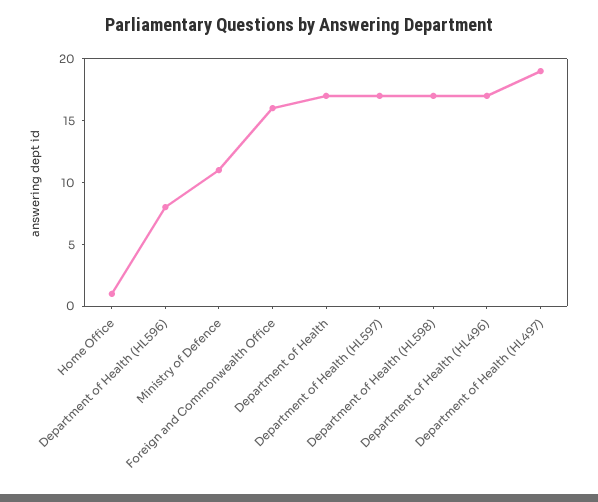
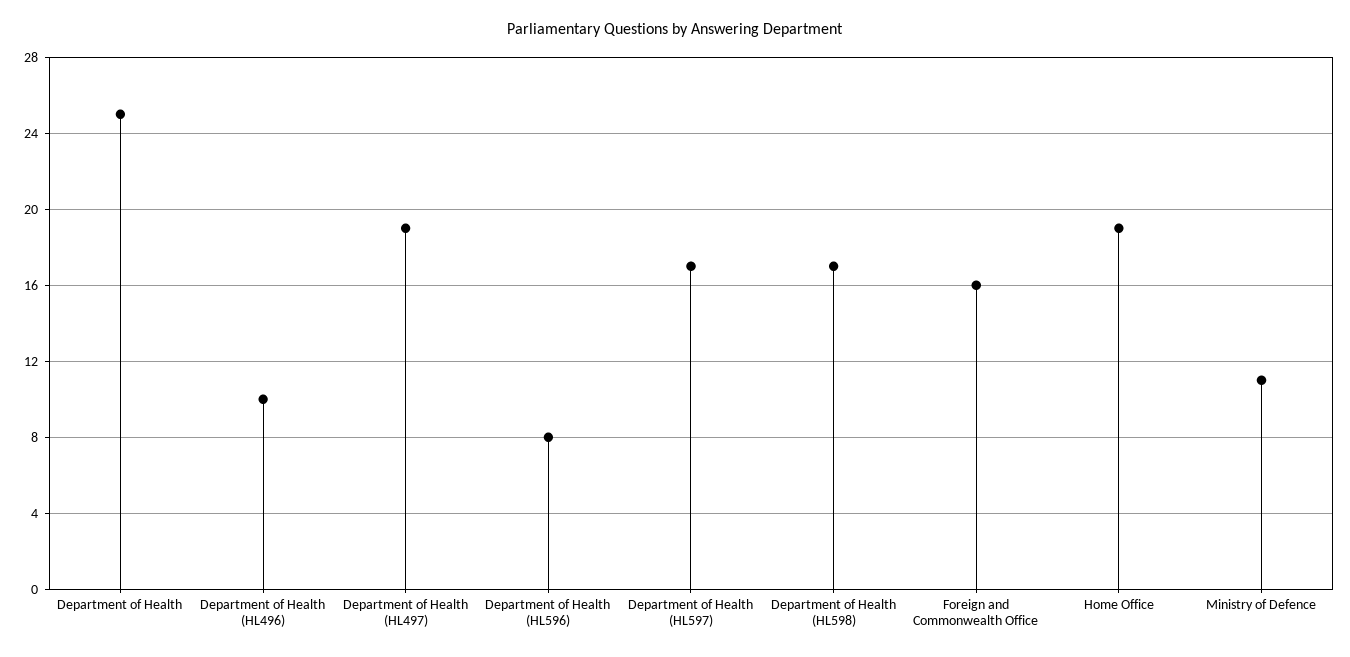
Home Office: 1 -> 19
Department of Health: 17 -> 25
Department of Health (HL496): 17 -> 10

